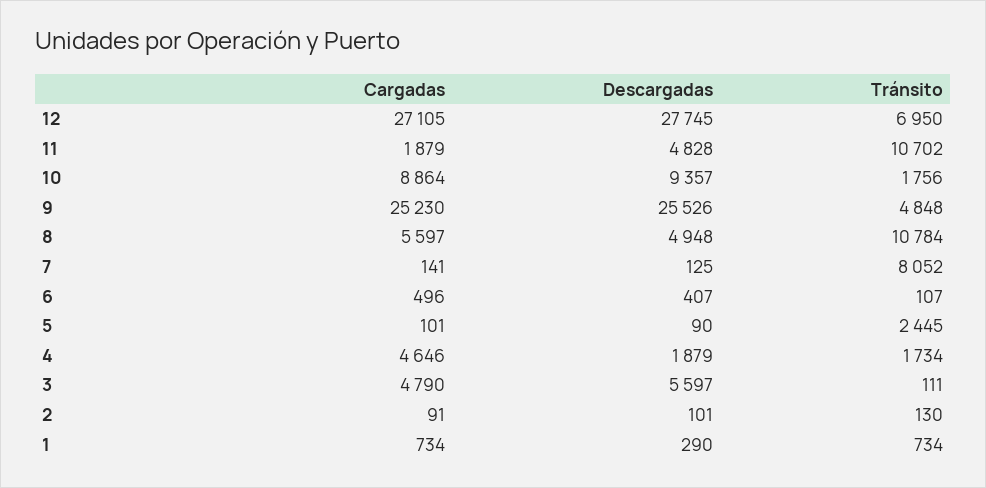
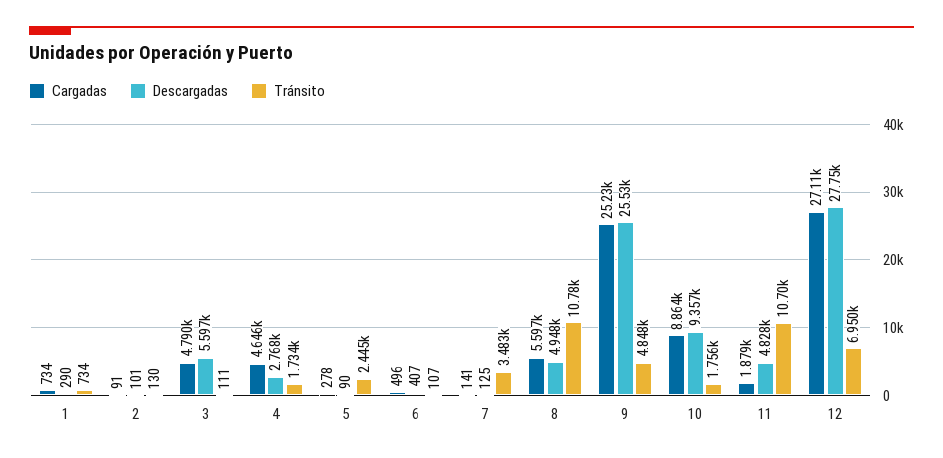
Tránsito, 7: 8052 -> 3483
Cargadas, 5: 101 -> 278
Descargadas, 4: 1879 -> 2768

